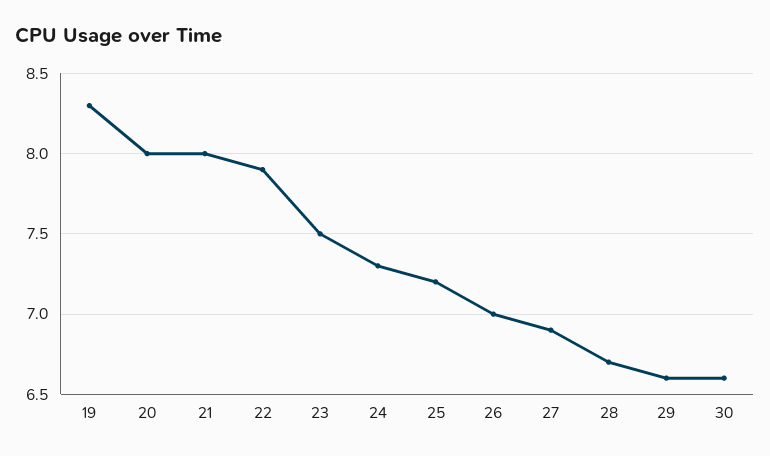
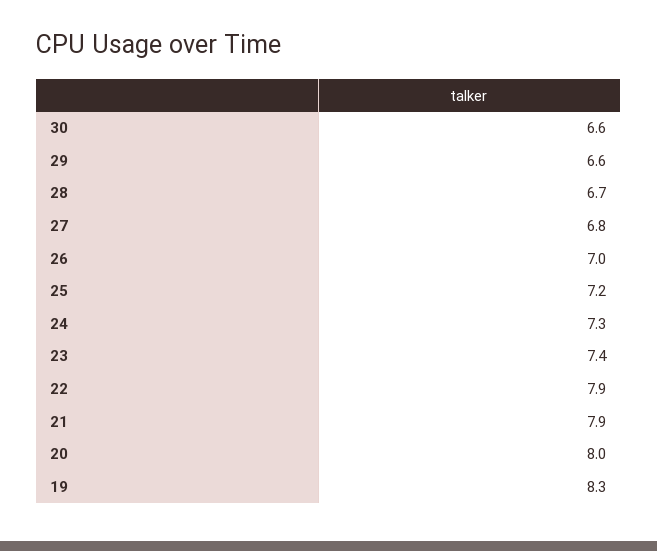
21: 8 -> 7.9
23: 7.5 -> 7.4
27: 6.9 -> 6.8

